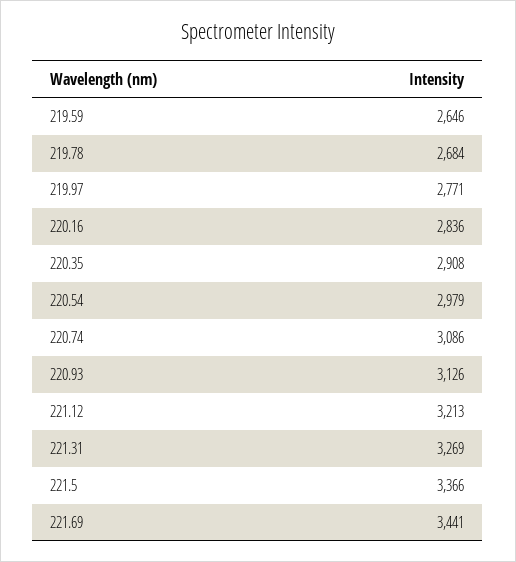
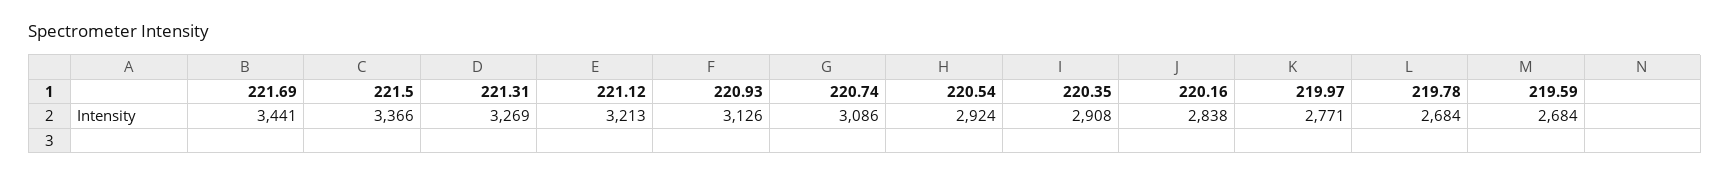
219.59: 2646 -> 2684
220.16: 2836 -> 2838
220.54: 2979 -> 2924

